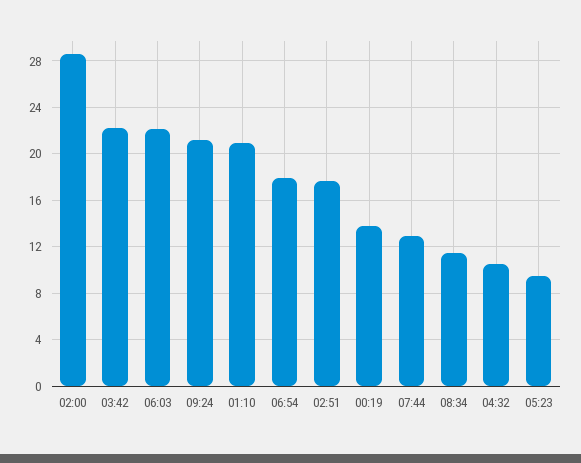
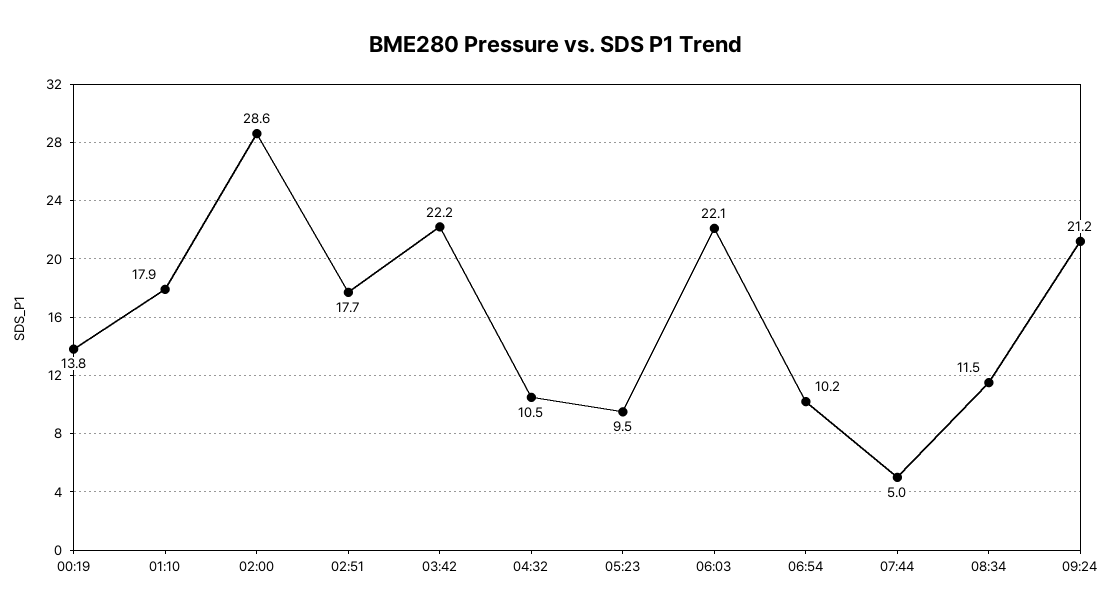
01:10: 21 -> 17.9
06:54: 18 -> 10.2
07:44: 13 -> 5

